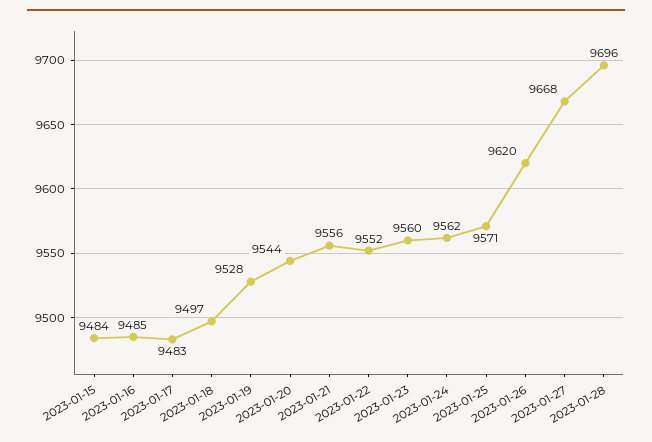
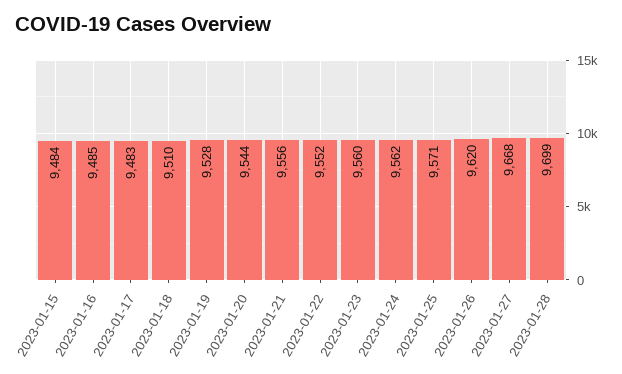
2023-01-18: 9497 -> 9510
2023-01-28: 9696 -> 9699

